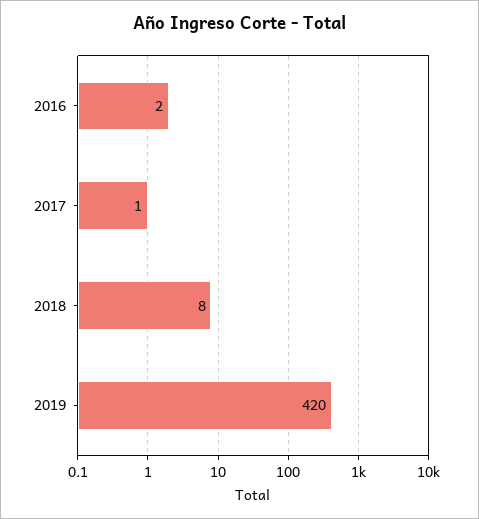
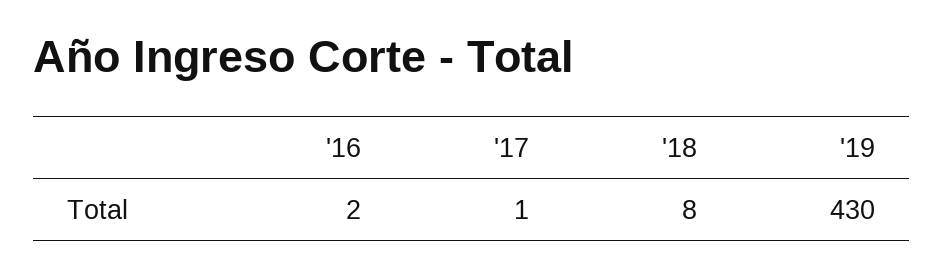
2019: 420 -> 430

